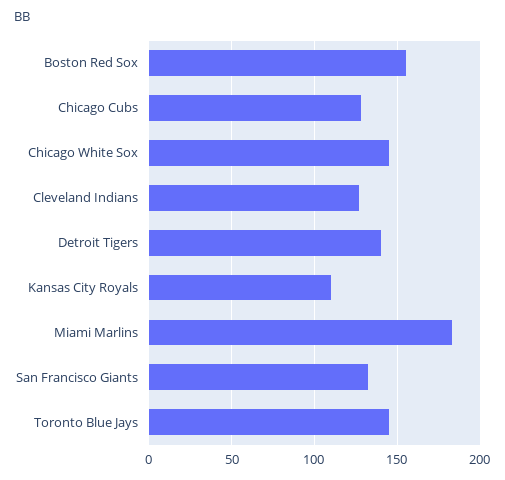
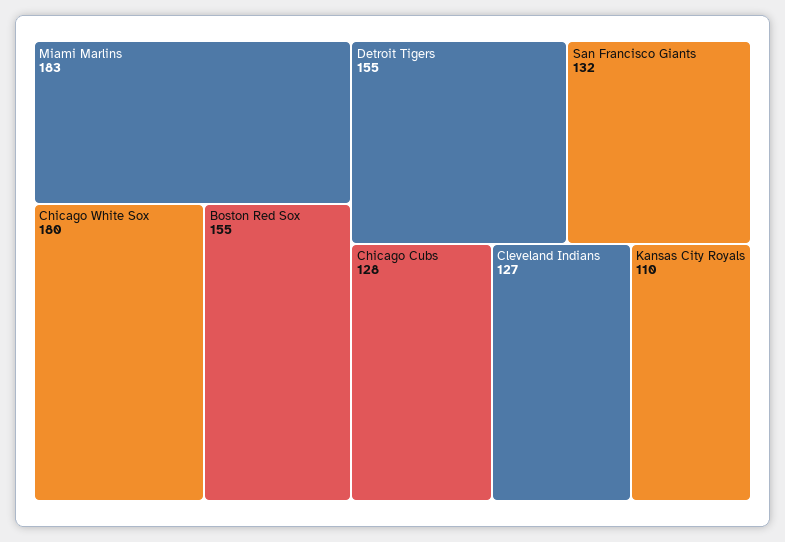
Chicago White Sox: 145 -> 180
Detroit Tigers: 140 -> 155
Toronto Blue Jays: 145 -> none

